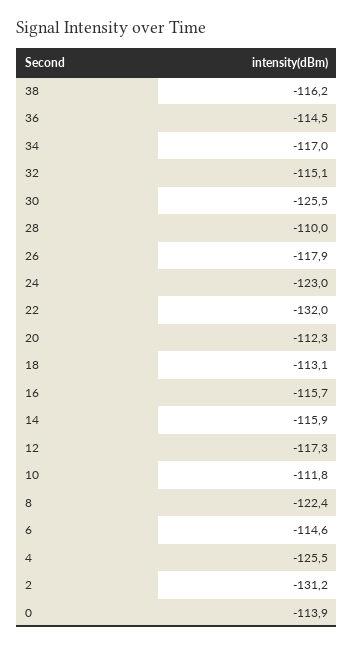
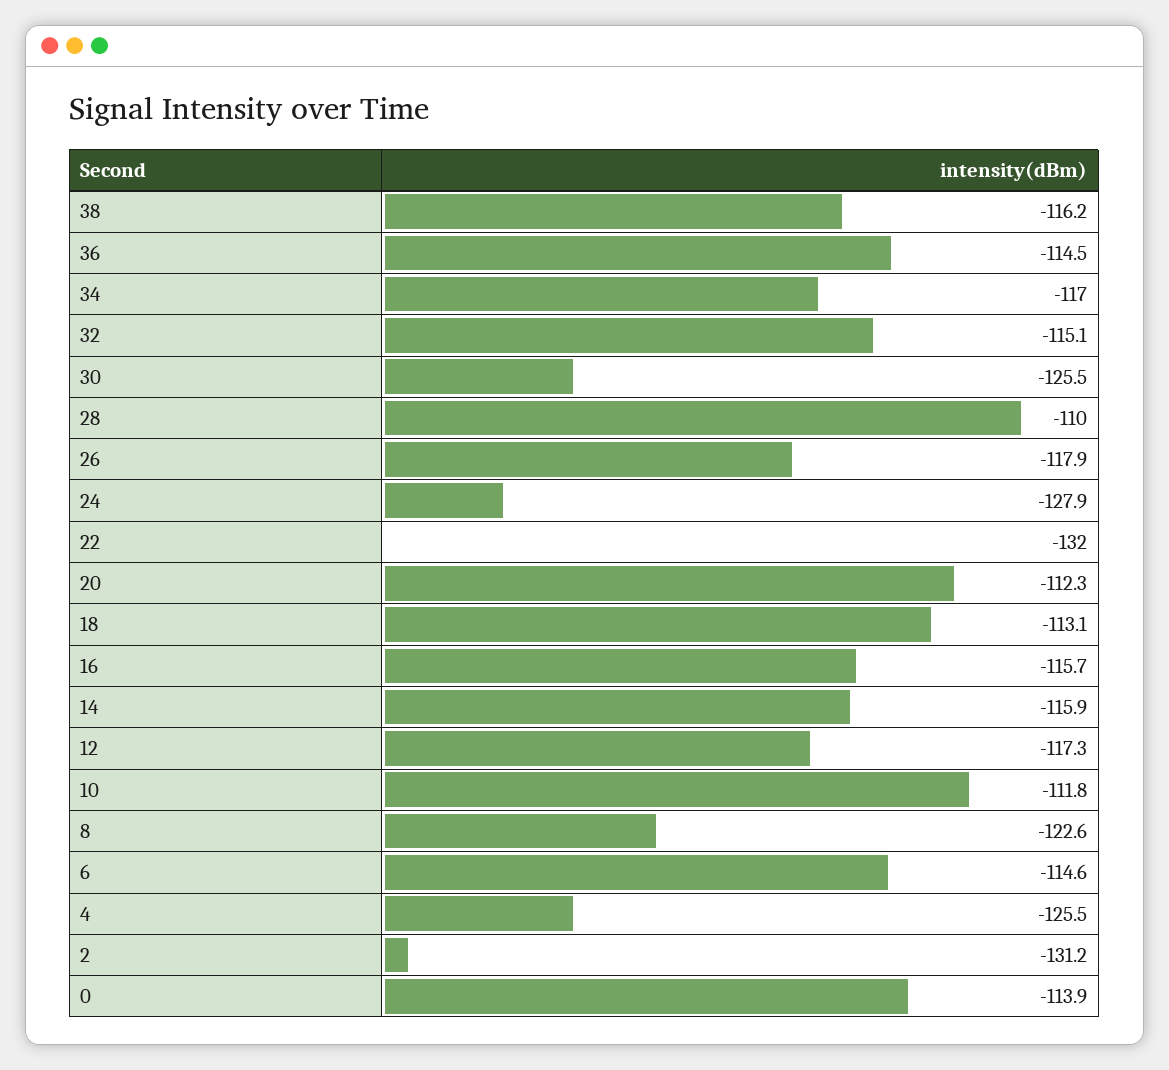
24: -123 -> -127.9
8: -122.4 -> -122.6

